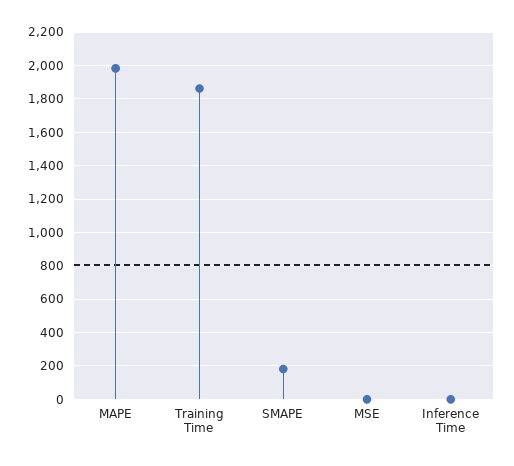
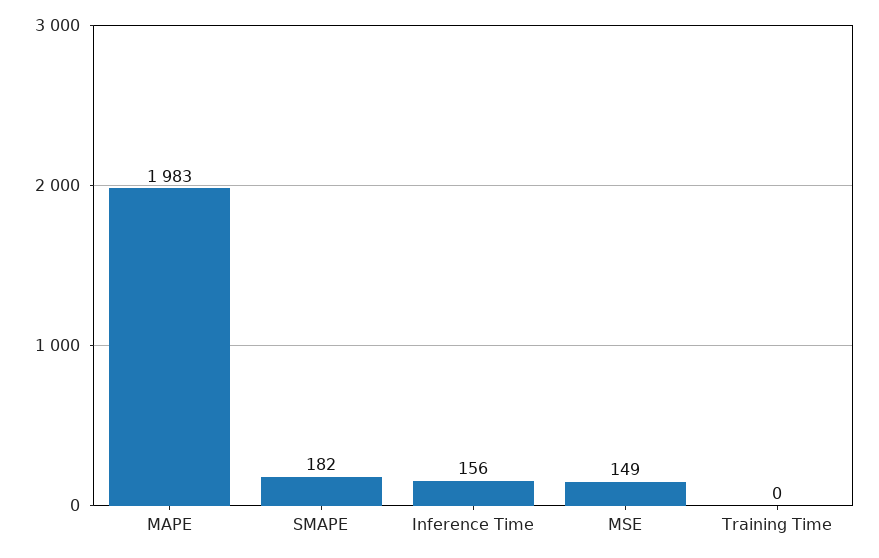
Training Time: 1850 -> 0
MSE: 0 -> 149
Inference Time: 0 -> 156

